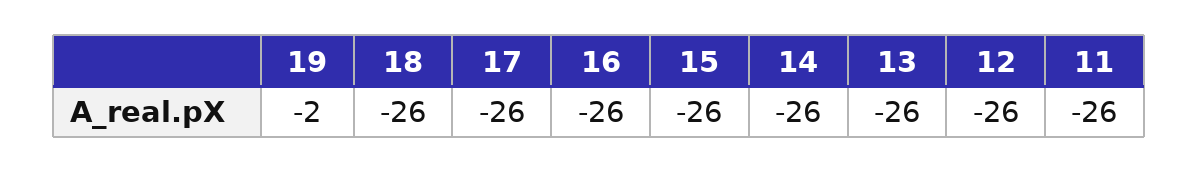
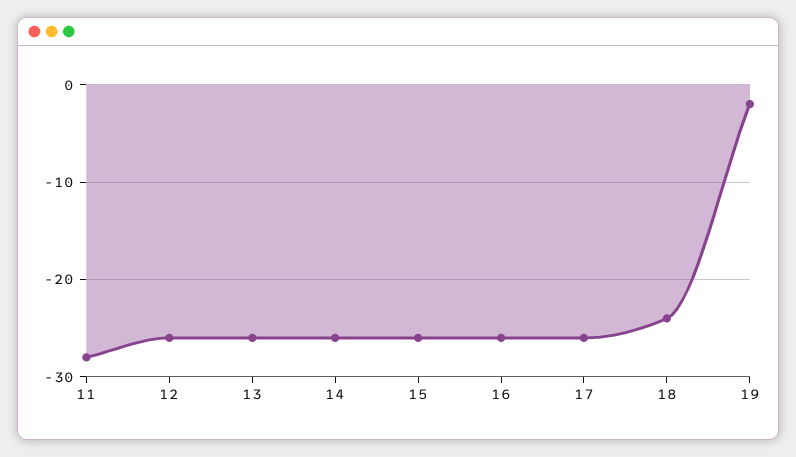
18: -26 -> -24
11: -26 -> -28

